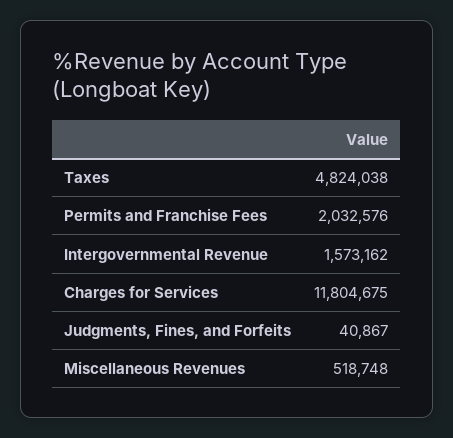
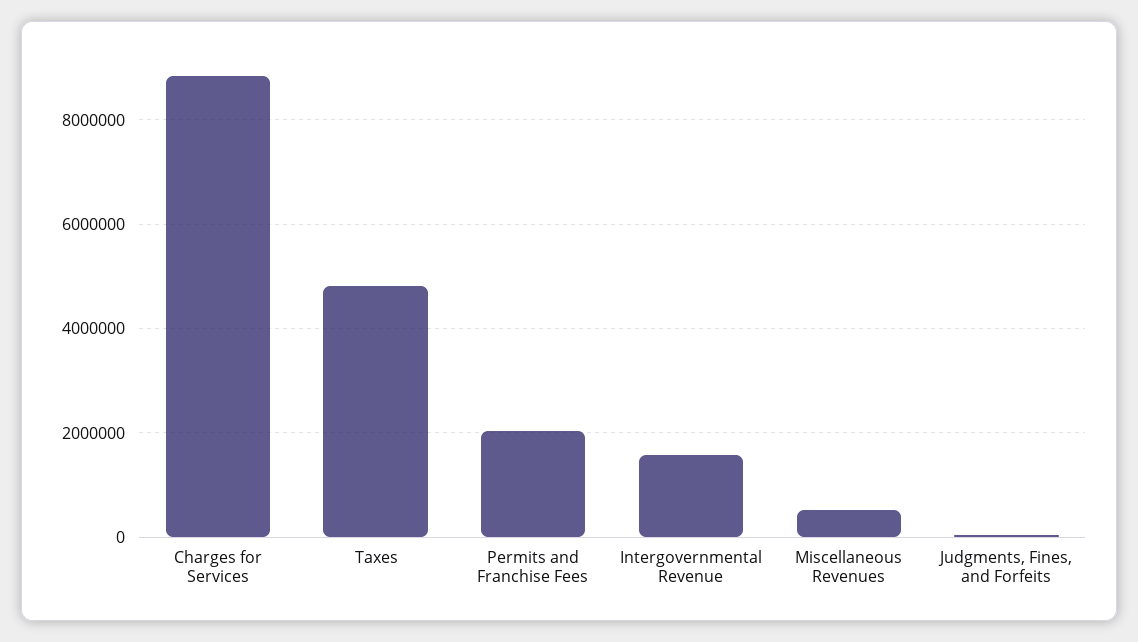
Charges for Services: 11804675 -> 8800000

